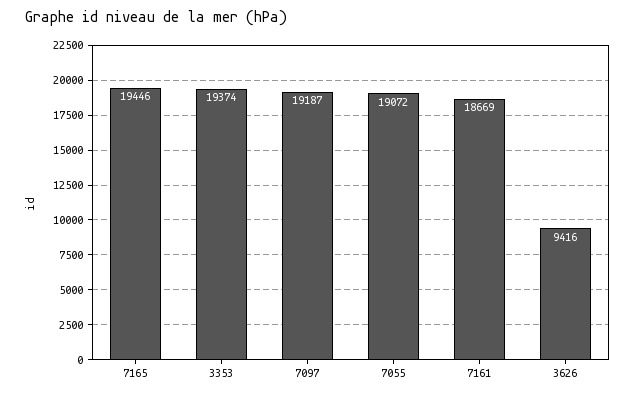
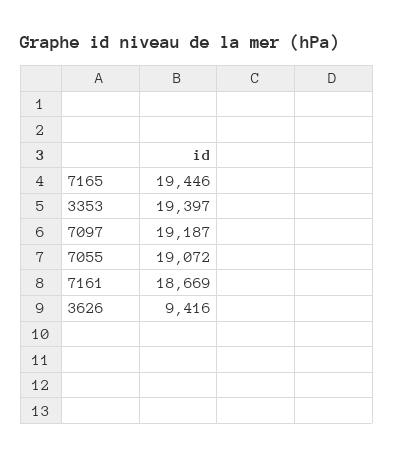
3353: 19374 -> 19397

